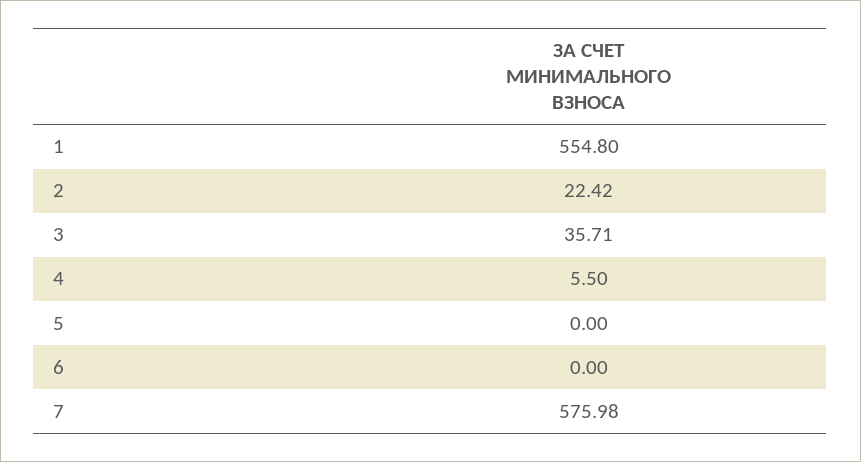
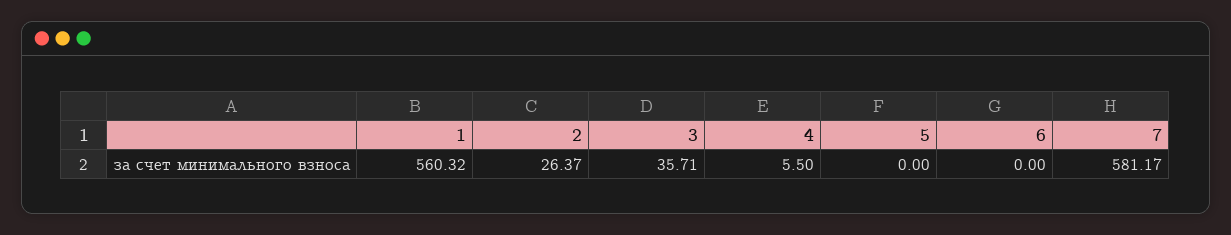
1: 554.8 -> 560.32
2: 22.42 -> 26.37
7: 575.98 -> 581.17

